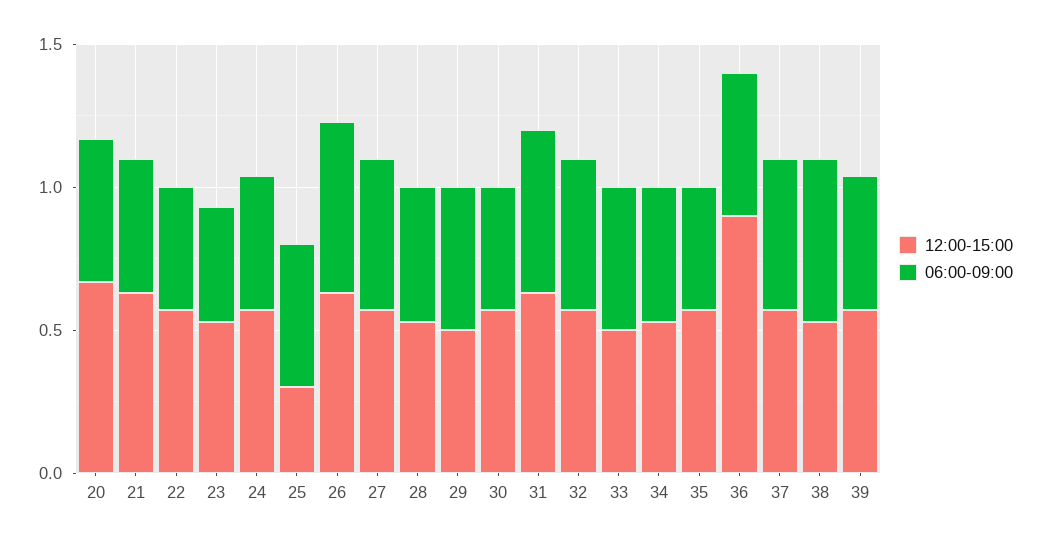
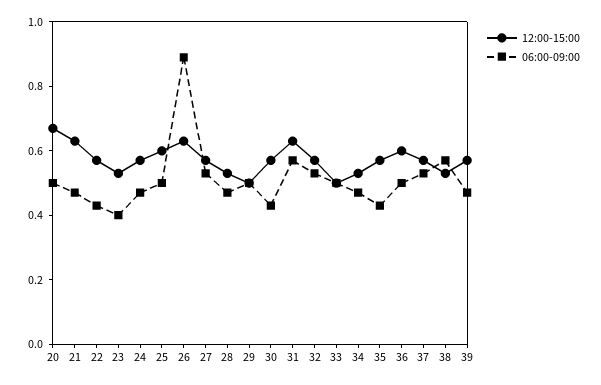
12:00-15:00, 25: 0.3 -> 0.6
06:00-09:00, 26: 0.6 -> 0.9
12:00-15:00, 36: 0.9 -> 0.6

